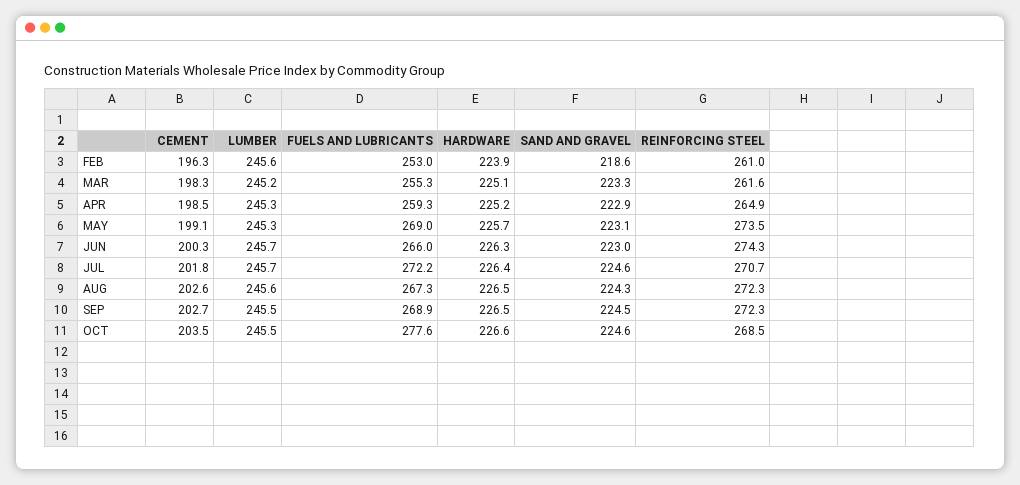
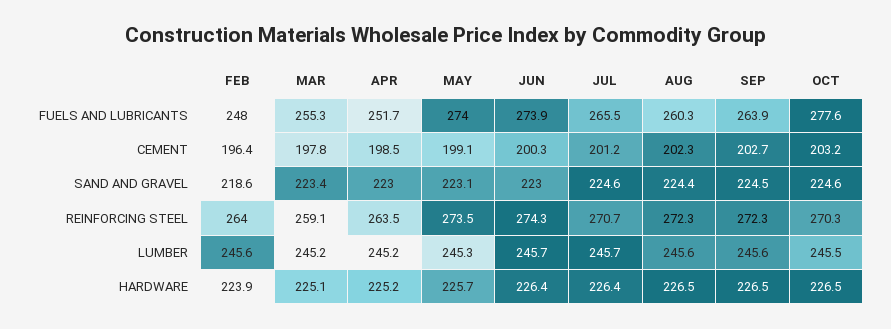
CEMENT, FEB: 196.3 -> 196.4
FUELS AND LUBRICANTS, FEB: 253 -> 248
REINFORCING STEEL, FEB: 261 -> 264
CEMENT, MAR: 198.3 -> 197.8
SAND AND GRAVEL, MAR: 223.3 -> 223.4
REINFORCING STEEL, MAR: 261.6 -> 259.1
LUMBER, APR: 245.3 -> 245.2
FUELS AND LUBRICANTS, APR: 259.3 -> 251.7
SAND AND GRAVEL, APR: 222.9 -> 223
REINFORCING STEEL, APR: 264.9 -> 263.5
FUELS AND LUBRICANTS, MAY: 269 -> 274
FUELS AND LUBRICANTS, JUN: 266 -> 273.9
HARDWARE, JUN: 226.3 -> 226.4
CEMENT, JUL: 201.8 -> 201.2
FUELS AND LUBRICANTS, JUL: 272.2 -> 265.5
CEMENT, AUG: 202.6 -> 202.3
FUELS AND LUBRICANTS, AUG: 267.3 -> 260.3
SAND AND GRAVEL, AUG: 224.3 -> 224.4
LUMBER, SEP: 245.5 -> 245.6
FUELS AND LUBRICANTS, SEP: 268.9 -> 263.9
CEMENT, OCT: 203.5 -> 203.2
HARDWARE, OCT: 226.6 -> 226.5
REINFORCING STEEL, OCT: 268.5 -> 270.3

